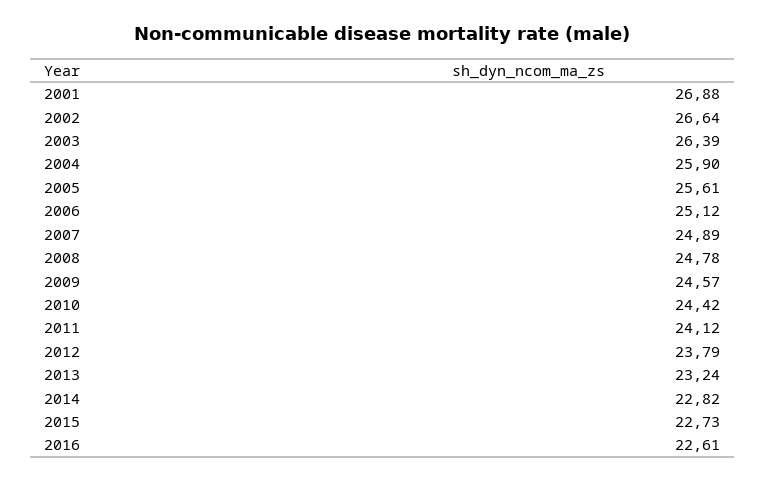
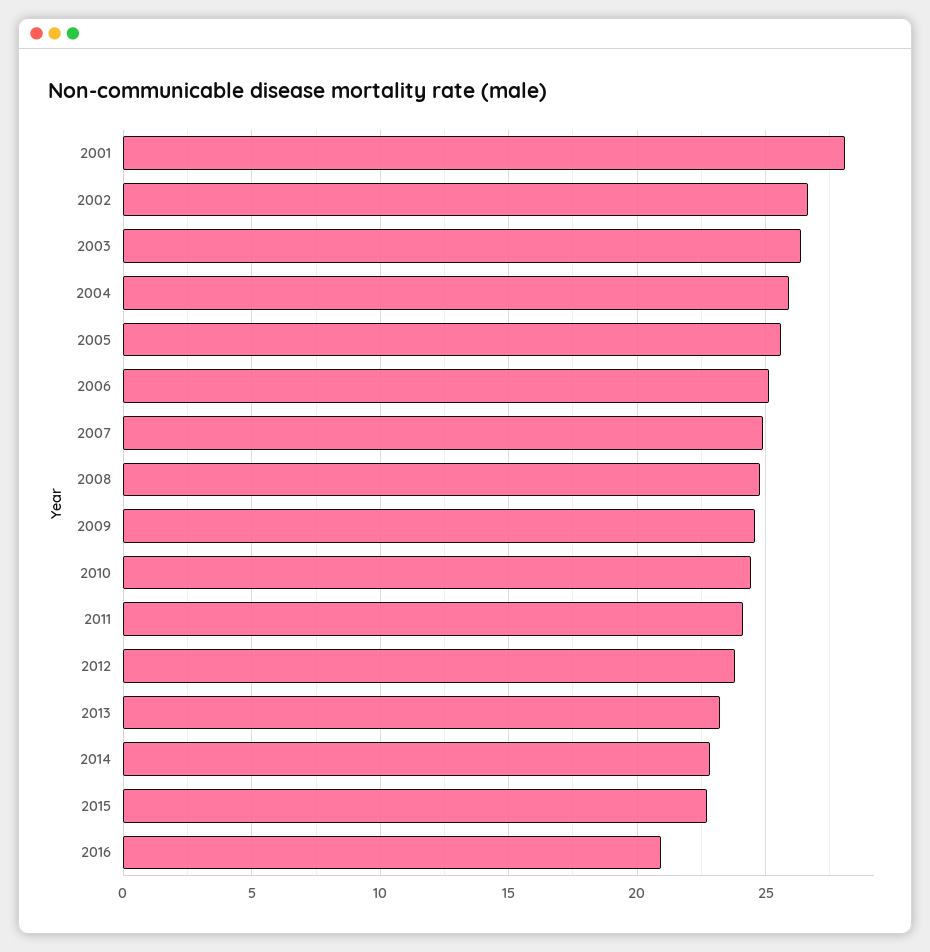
2001: 26.88 -> 28
2016: 22.61 -> 21

